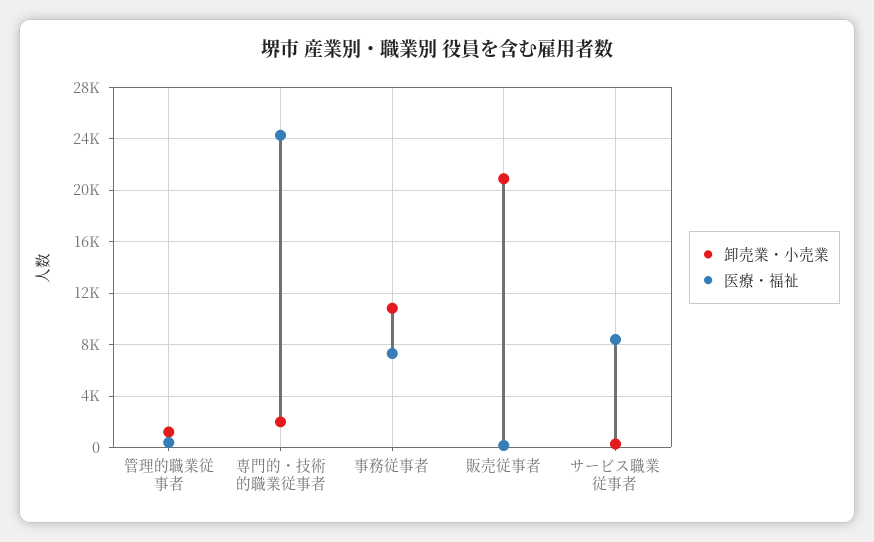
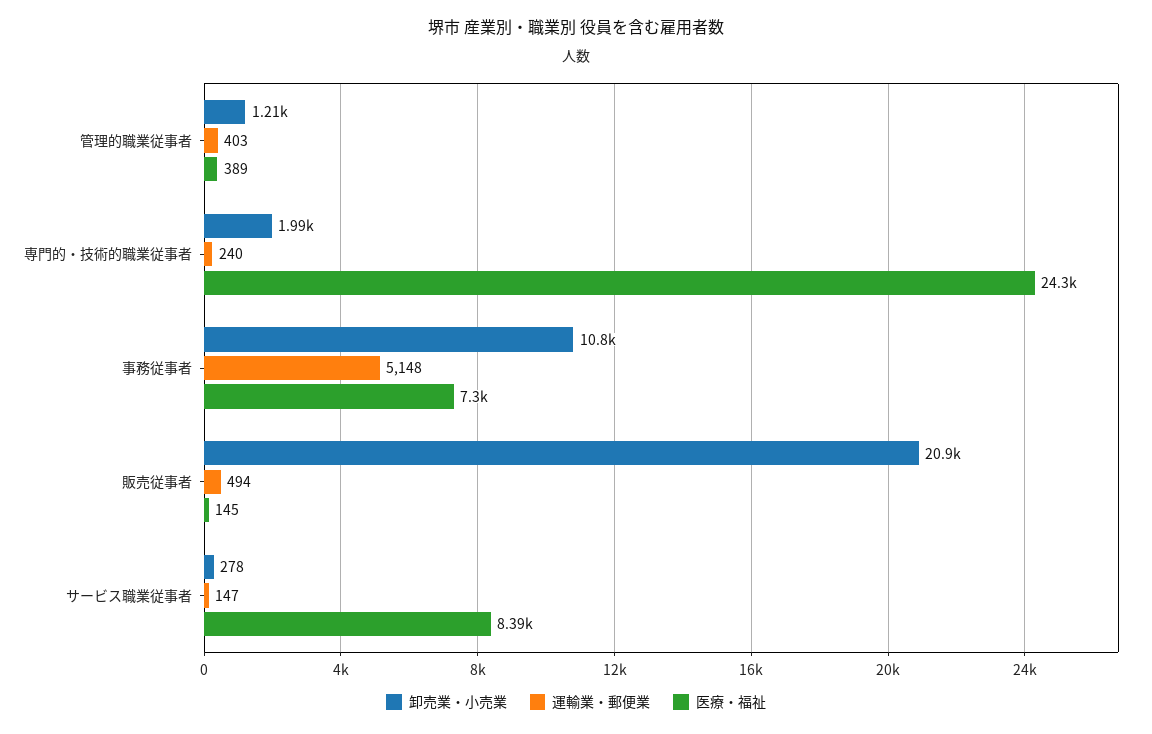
運輸業・郵便業, 管理的職業従事者: none -> 403
運輸業・郵便業, 専門的・技術的職業従事者: none -> 240
運輸業・郵便業, 事務従事者: none -> 5148
運輸業・郵便業, 販売従事者: none -> 494
運輸業・郵便業, サービス職業従事者: none -> 147

